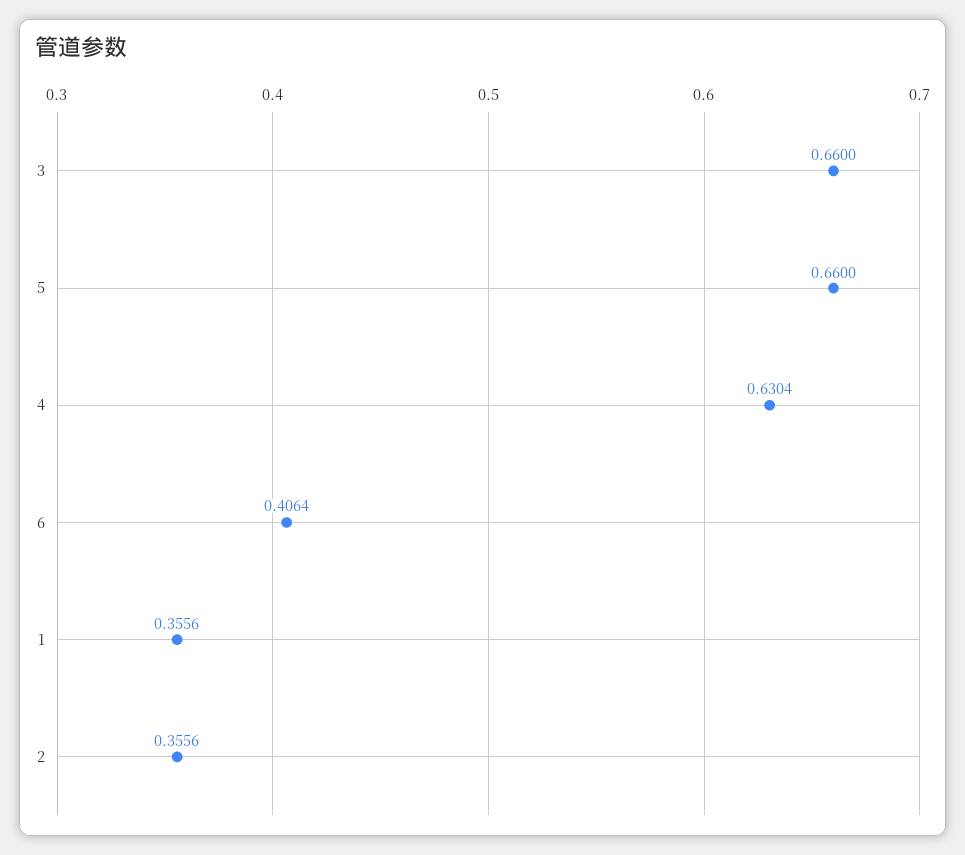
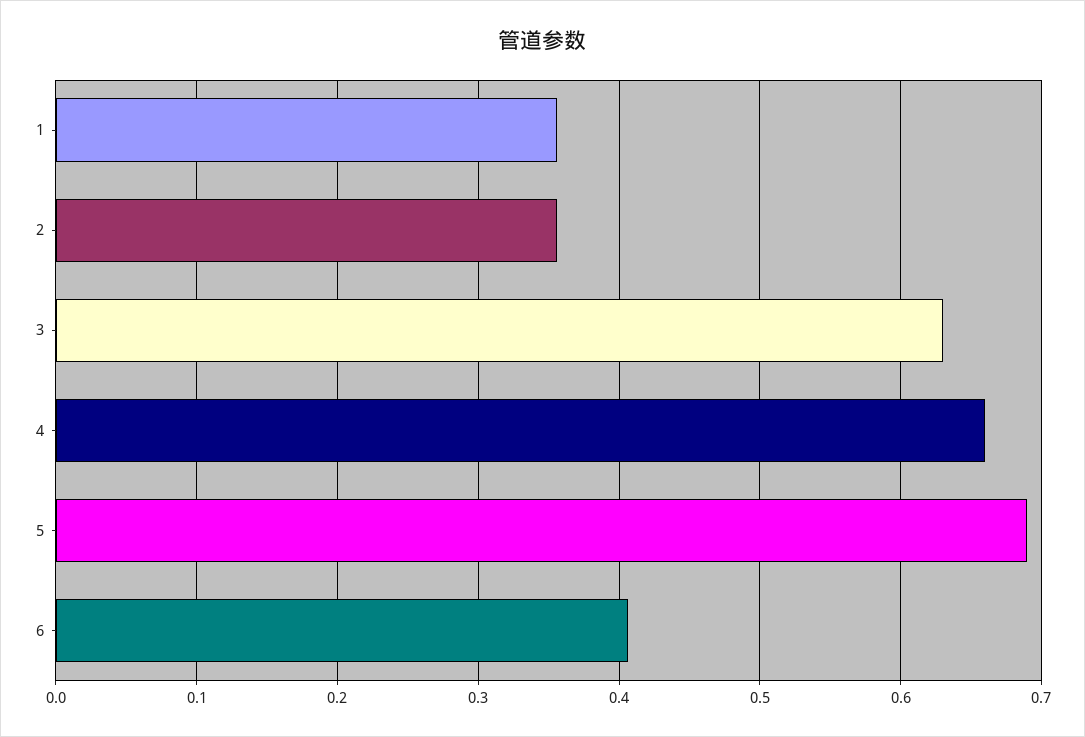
3: 0.66 -> 0.63
5: 0.66 -> 0.69
4: 0.6304 -> 0.66

